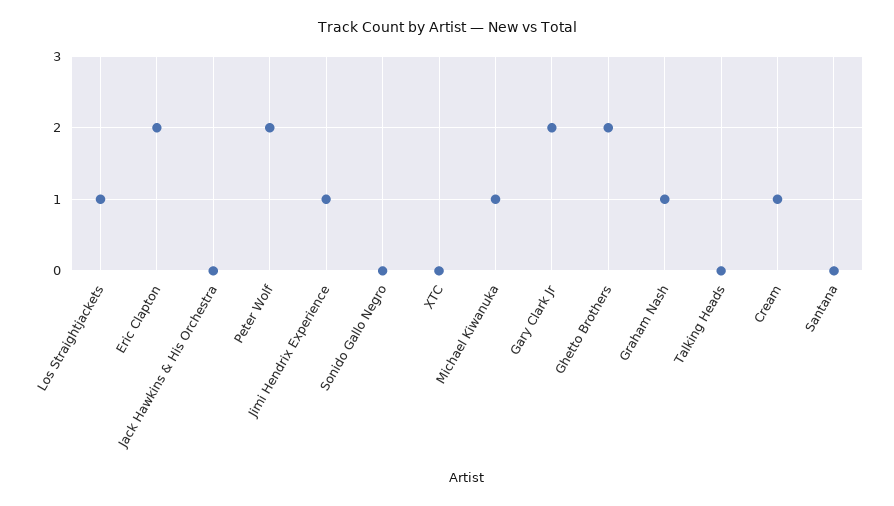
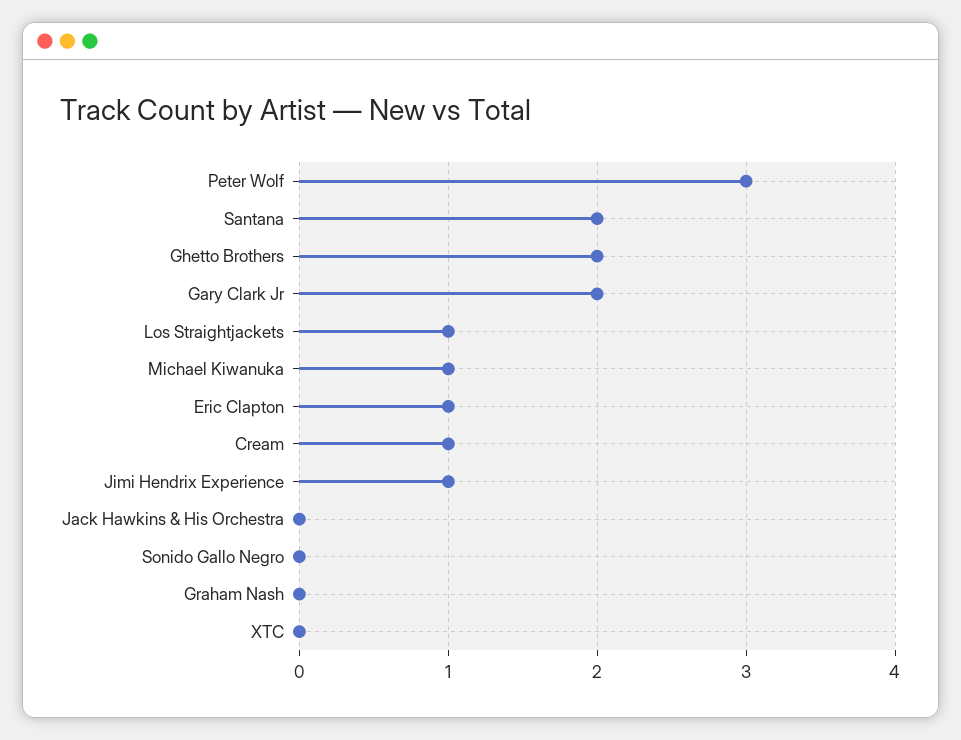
Eric Clapton: 2 -> 1
Peter Wolf: 2 -> 3
Graham Nash: 1 -> 0
Talking Heads: 0 -> none
Santana: 0 -> 2

